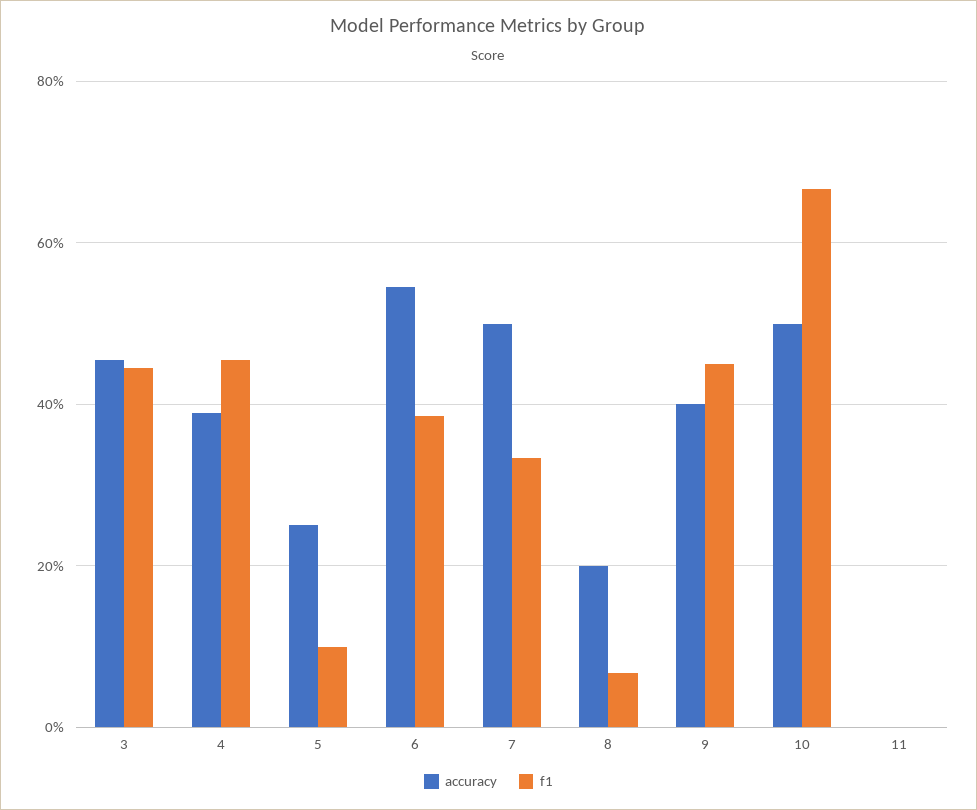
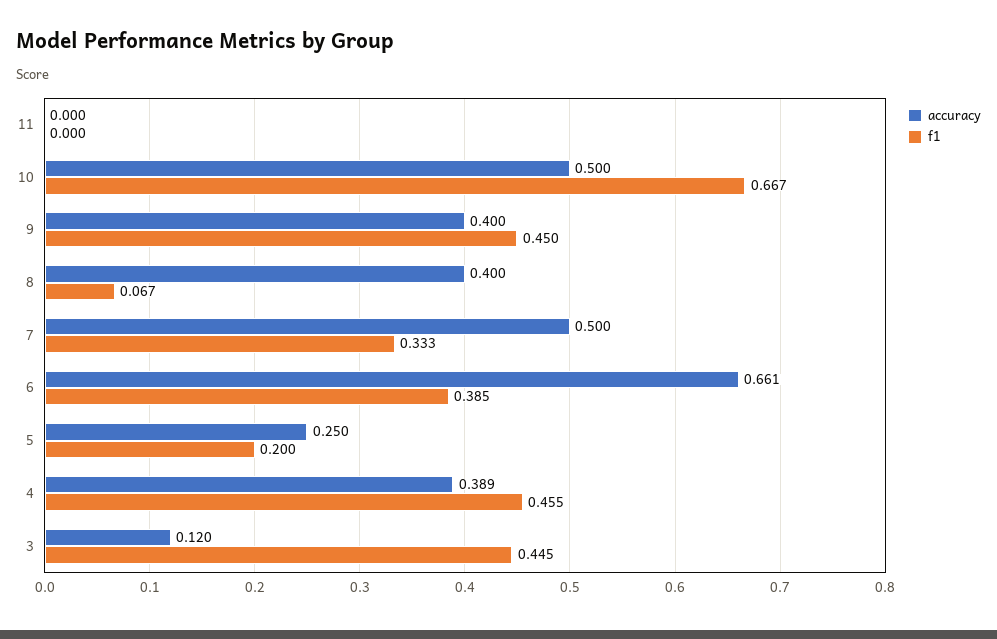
accuracy, 3: 0.46 -> 0.12
f1, 5: 0.1 -> 0.2
accuracy, 6: 0.54 -> 0.661
accuracy, 8: 0.2 -> 0.4

